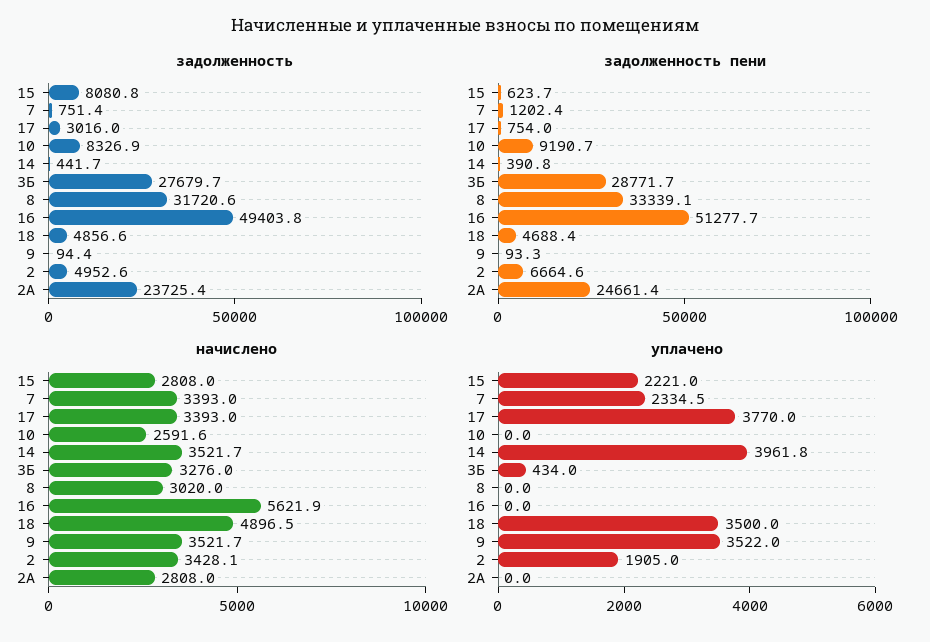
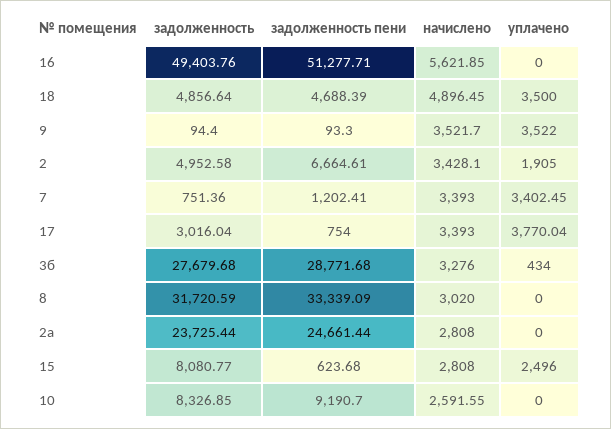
задолженность, 14: 441.7 -> none
задолженность пени, 14: 390.8 -> none
начислено, 14: 3521.7 -> none
уплачено, 15: 2221 -> 2496
уплачено, 7: 2334.5 -> 3402.45
уплачено, 14: 3961.8 -> none

